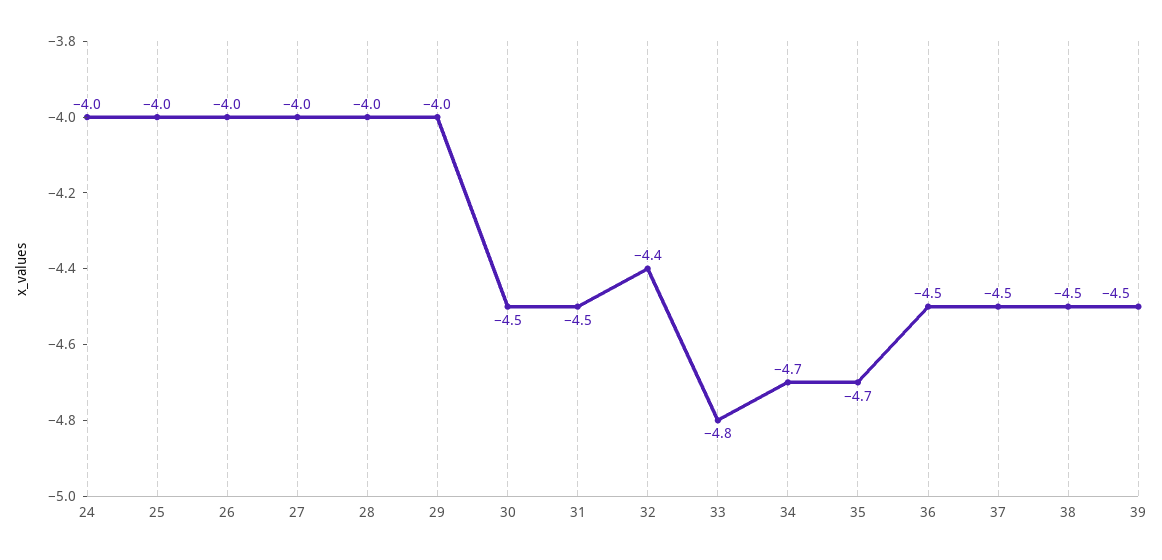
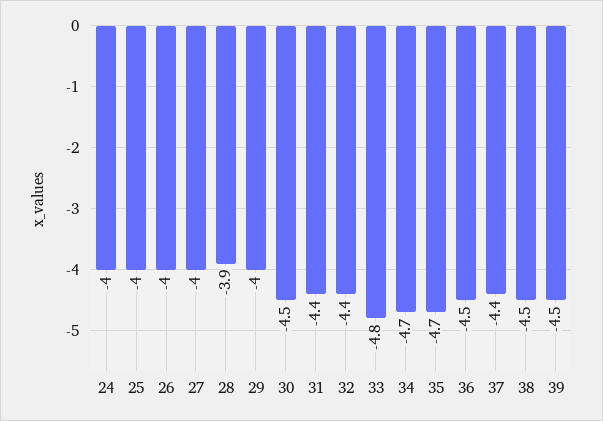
28: -4 -> -3.9
31: -4.5 -> -4.4
37: -4.5 -> -4.4

